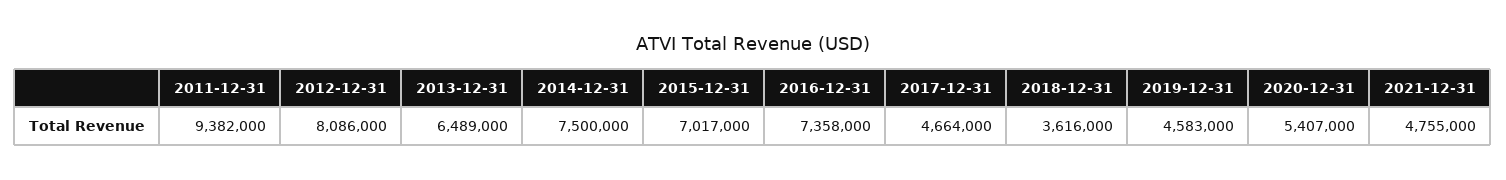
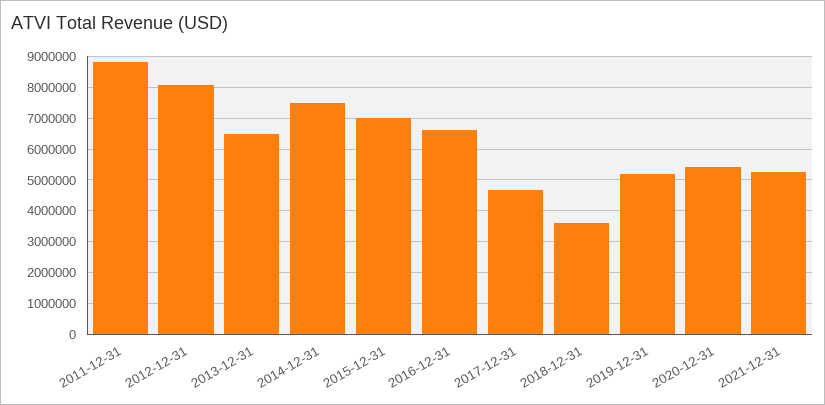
2011-12-31: 9382000 -> 8800000
2016-12-31: 7358000 -> 6600000
2019-12-31: 4583000 -> 5200000
2021-12-31: 4755000 -> 5200000

